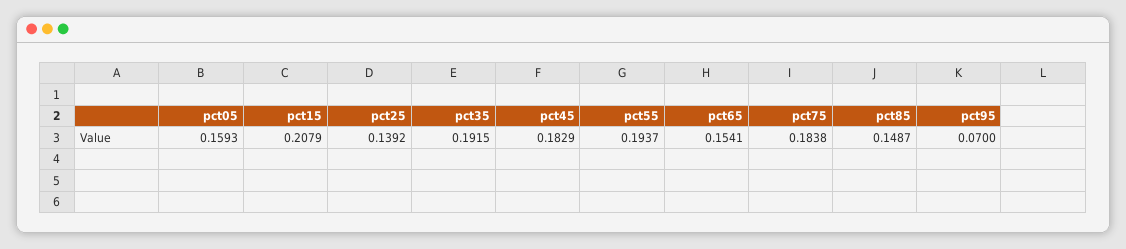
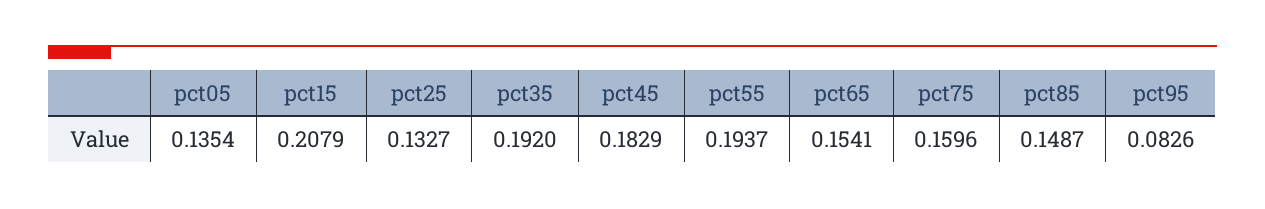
pct05: 0.1593 -> 0.1354
pct25: 0.1392 -> 0.1327
pct35: 0.1915 -> 0.192
pct75: 0.1838 -> 0.1596
pct95: 0.07 -> 0.0826

